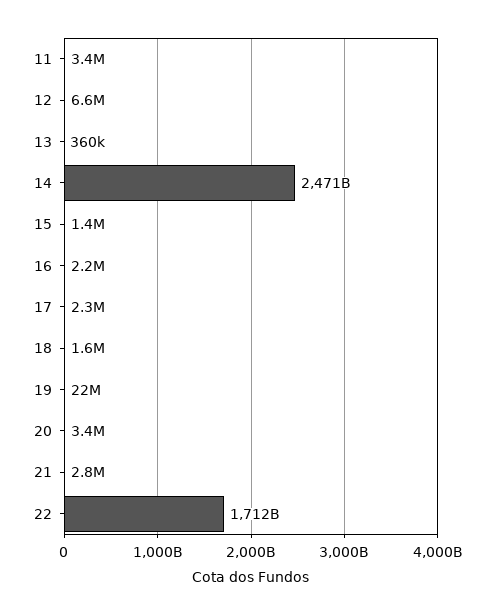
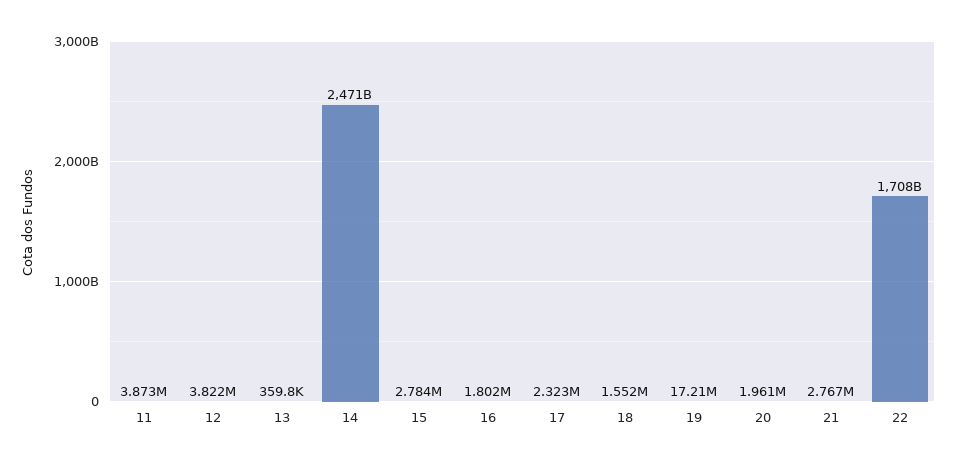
11: 3400000 -> 3873000
12: 6600000 -> 3822000
15: 1400000 -> 2784000
16: 2200000 -> 1802000
19: 22000000 -> 17210000
20: 3400000 -> 1961000
22: 1712000000000 -> 1708000000000

